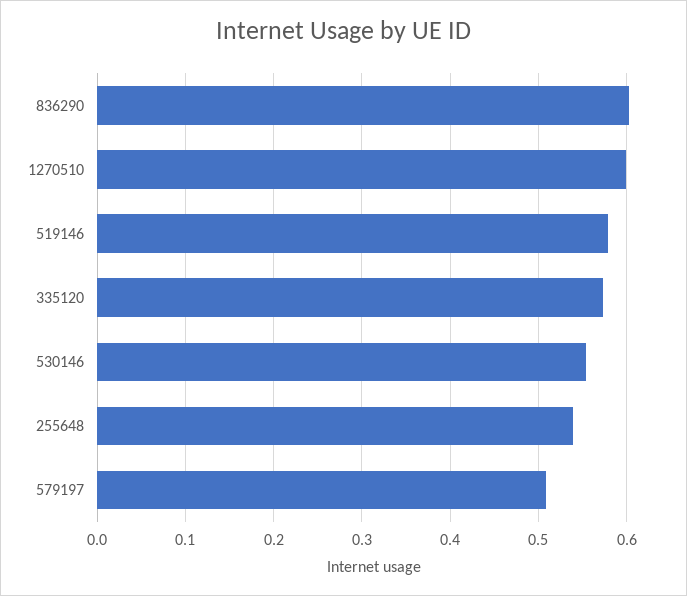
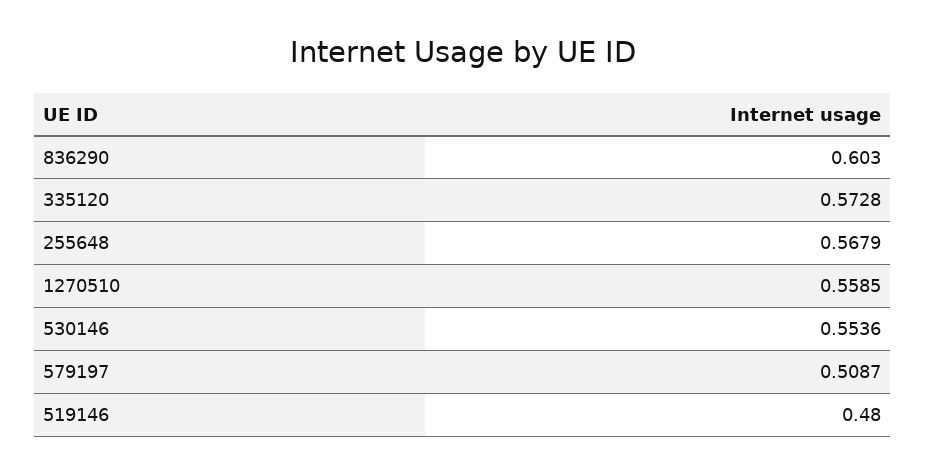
1270510: 0.6 -> 0.5585
519146: 0.58 -> 0.48
255648: 0.54 -> 0.5679

